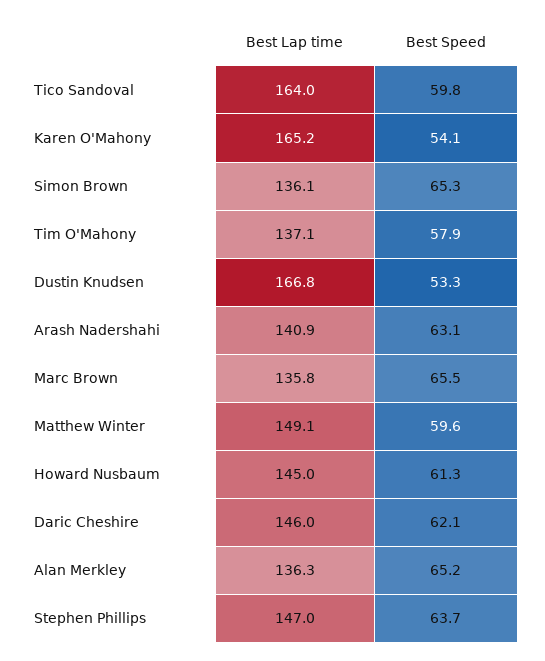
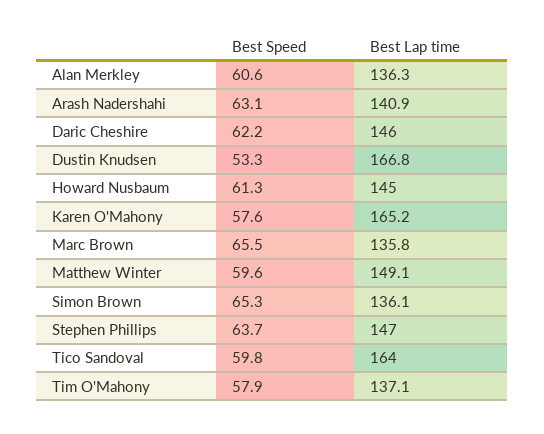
Best Speed, Karen O'Mahony: 54.1 -> 57.6
Best Speed, Daric Cheshire: 62.1 -> 62.2
Best Speed, Alan Merkley: 65.2 -> 60.6

